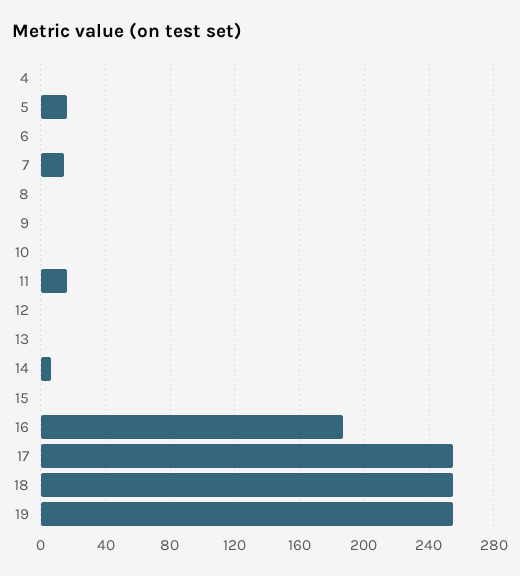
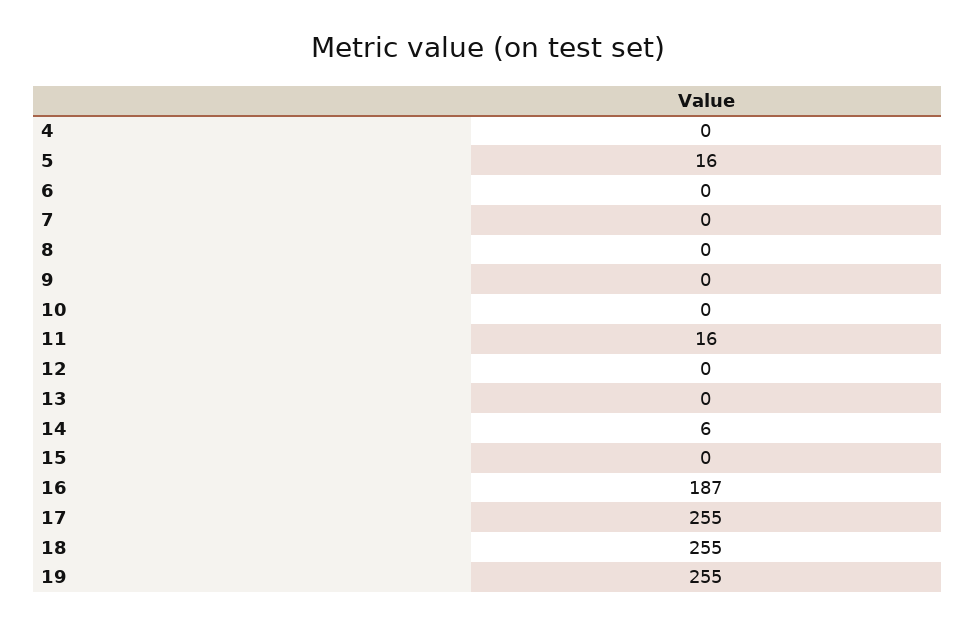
7: 15 -> 0

